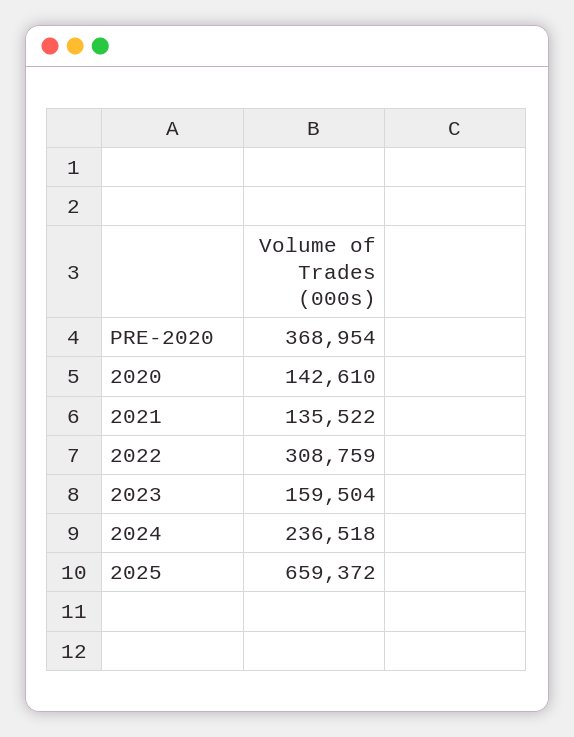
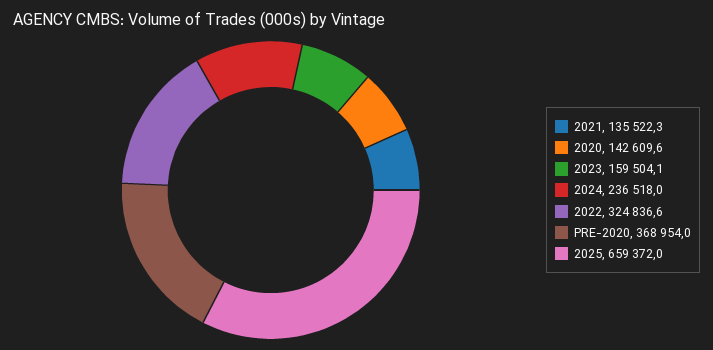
2022: 308759 -> 324836.6

